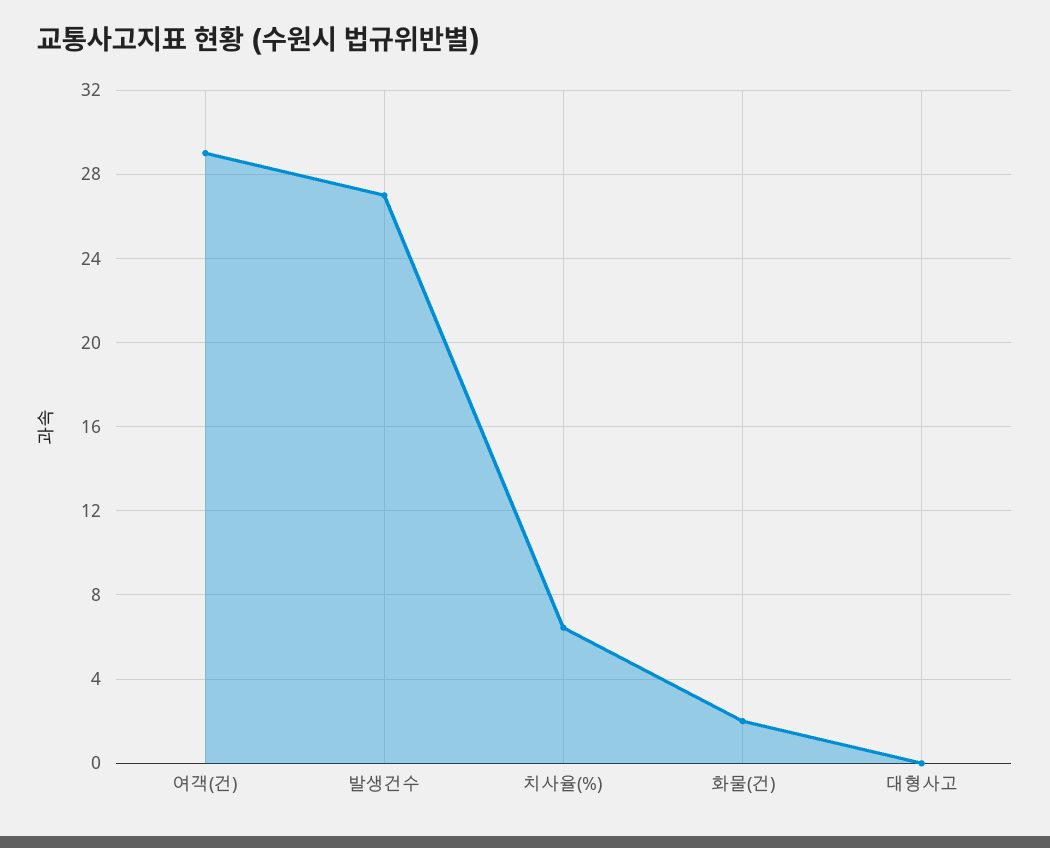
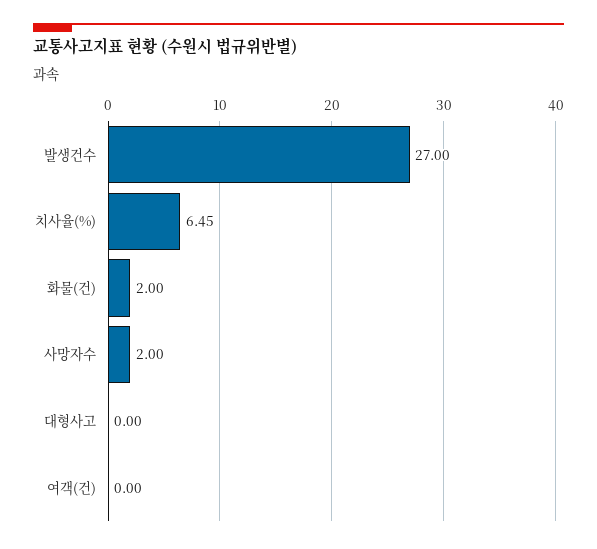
여객(건): 29 -> 0
사망자수: none -> 2

